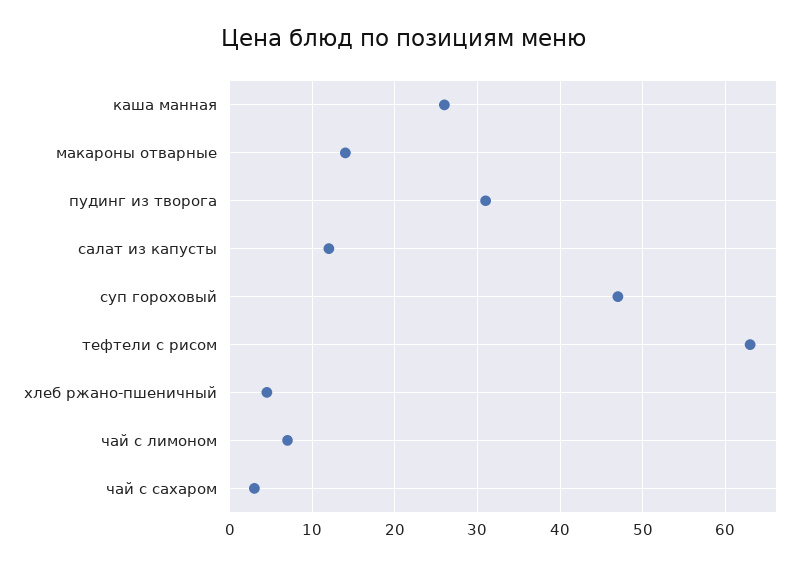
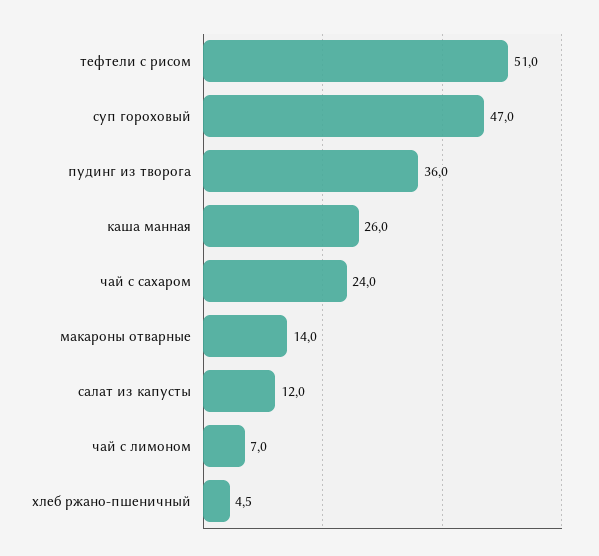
пудинг из творога: 31 -> 36
тефтели с рисом: 63 -> 51
чай с сахаром: 3 -> 24

